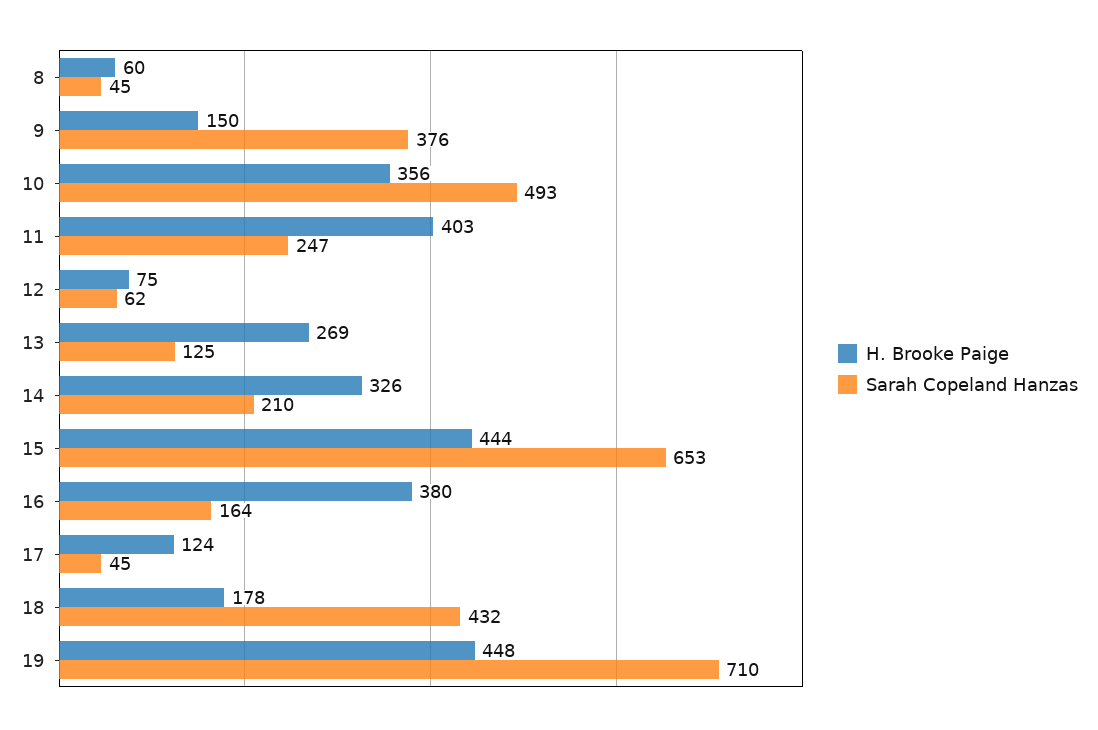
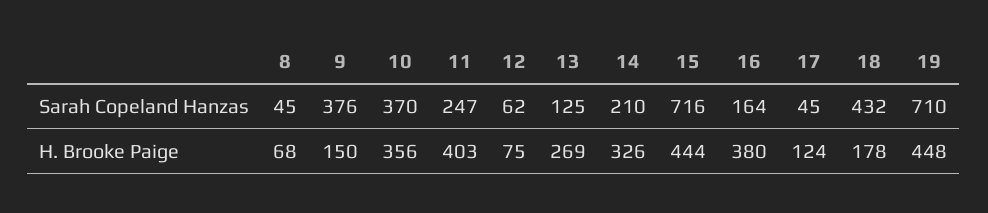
H. Brooke Paige, 8: 60 -> 68
Sarah Copeland Hanzas, 10: 493 -> 370
Sarah Copeland Hanzas, 15: 653 -> 716

